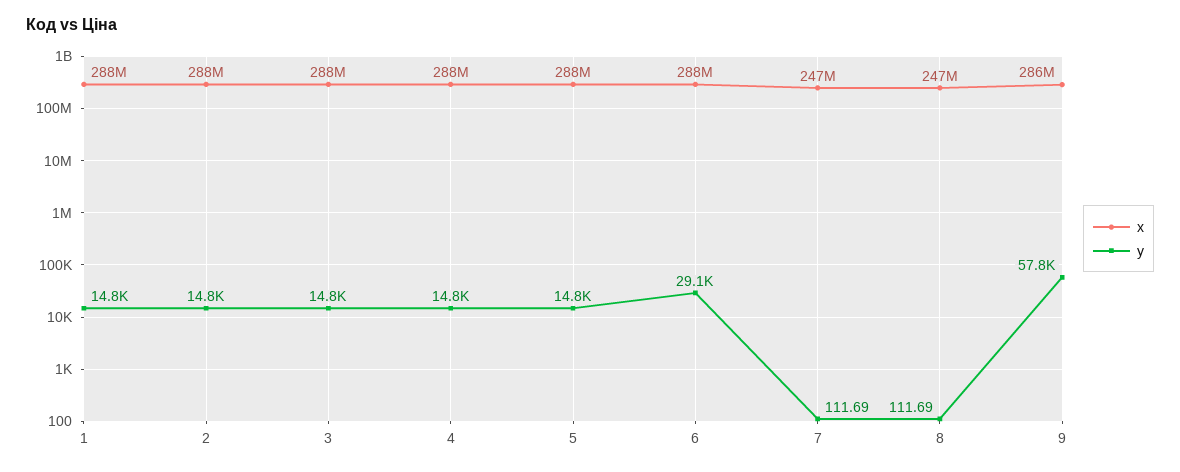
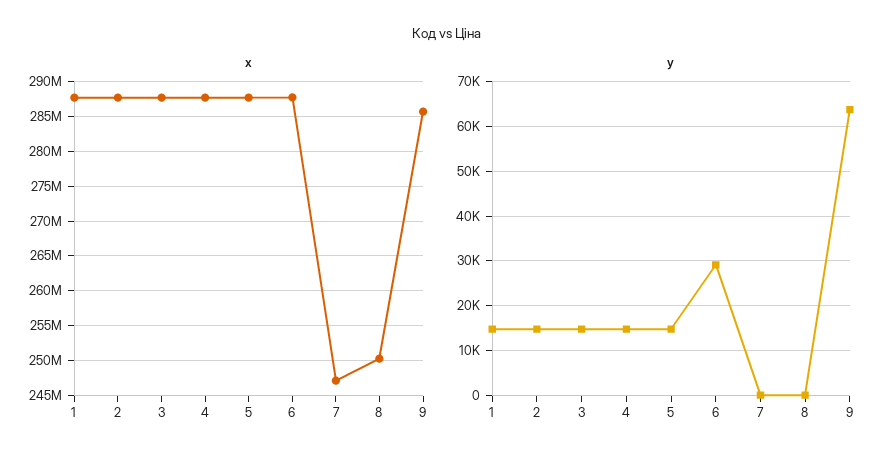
x, 8: 247000000 -> 250000000
y, 9: 57800 -> 64000

